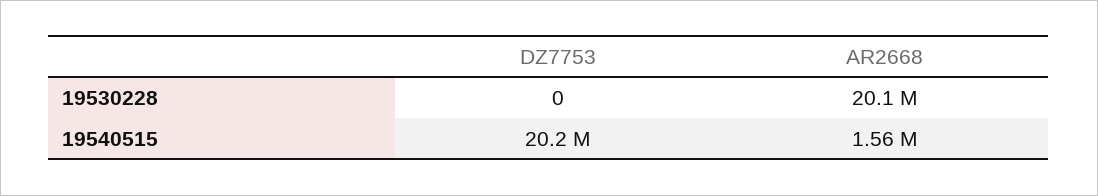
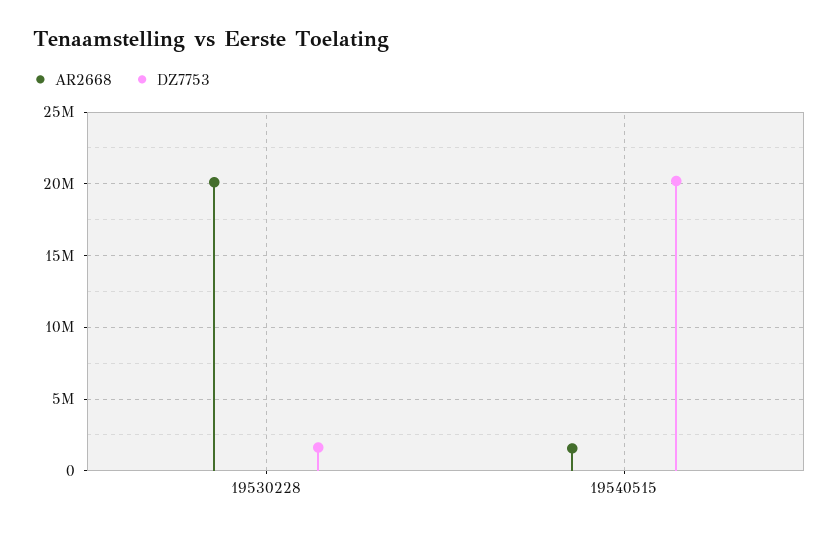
DZ7753, 19530228: 0 -> 1500000

